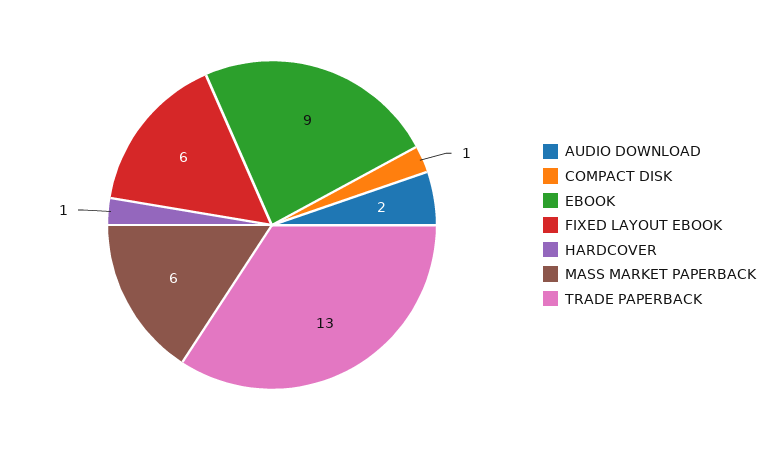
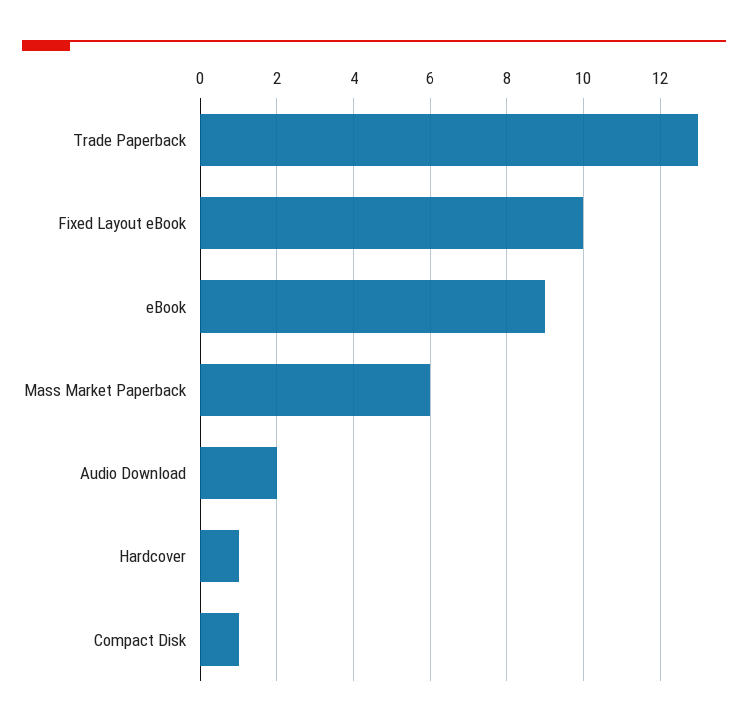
FIXED LAYOUT EBOOK: 6 -> 10

